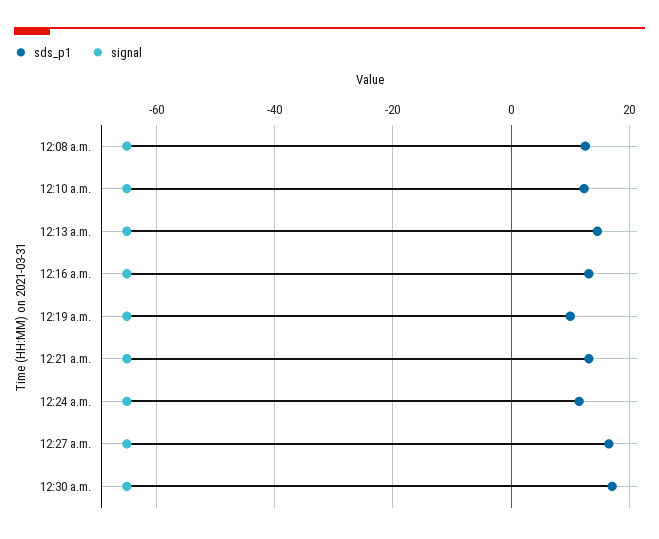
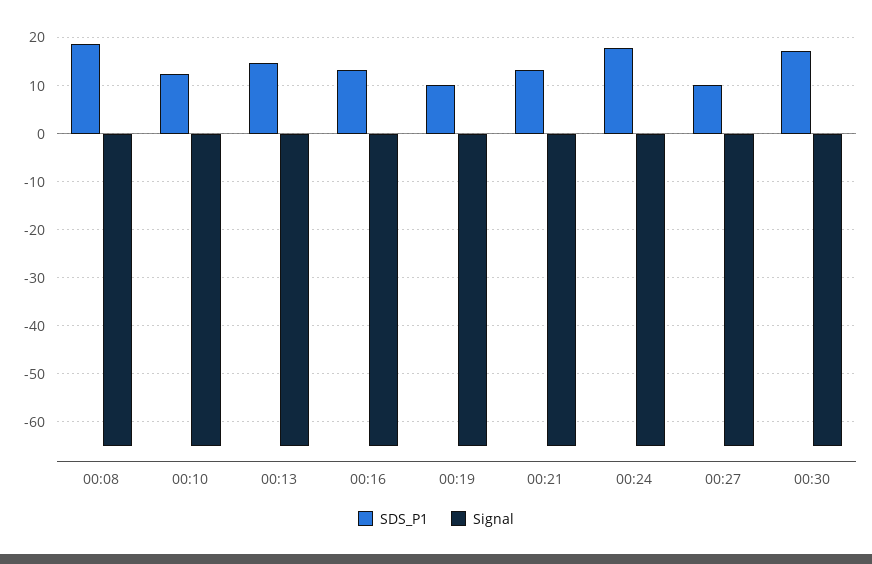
sds_p1, 12:08 a.m.: 12 -> 18
sds_p1, 12:24 a.m.: 12 -> 18
sds_p1, 12:27 a.m.: 16 -> 10

